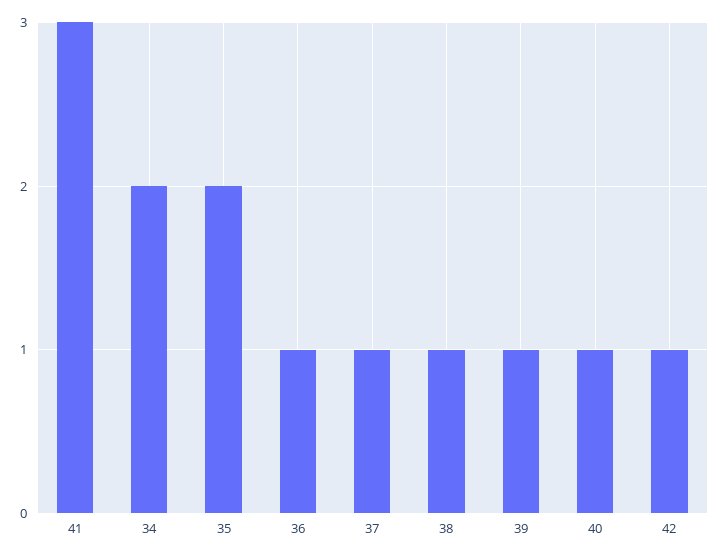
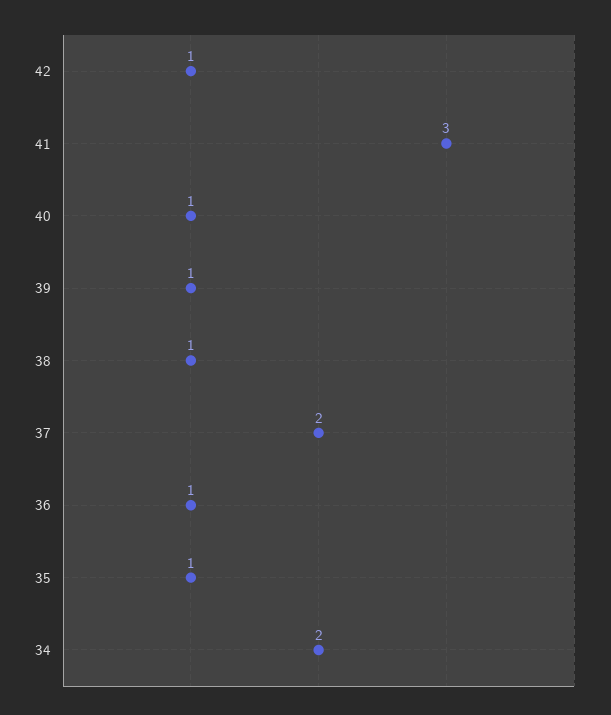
35: 2 -> 1
37: 1 -> 2

